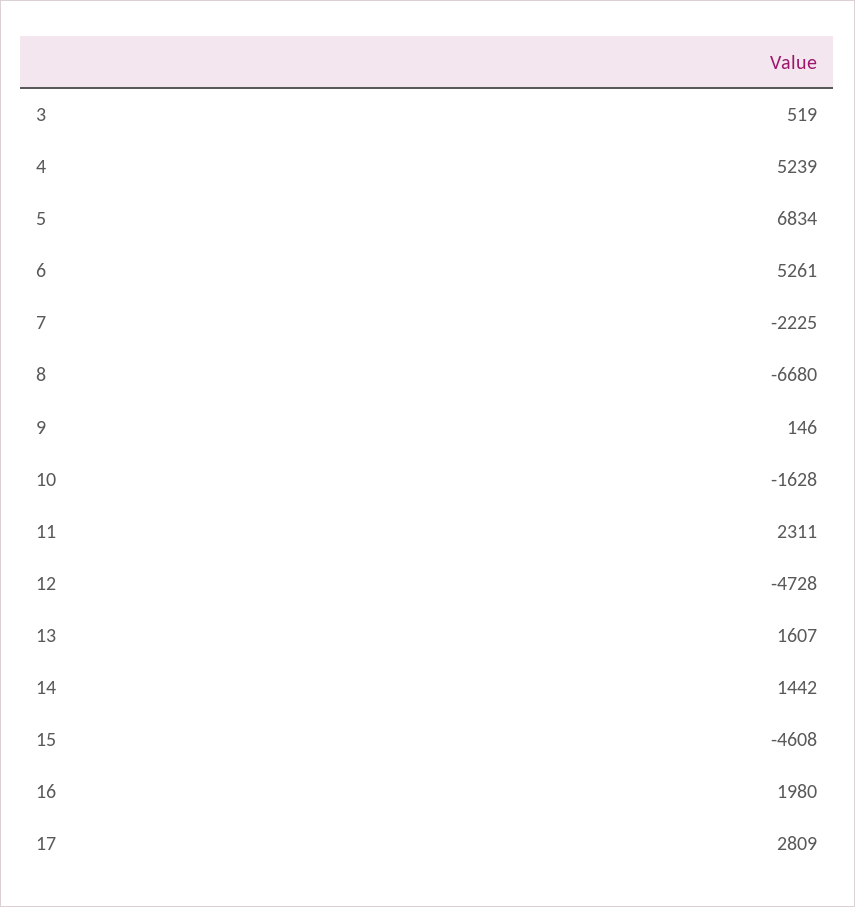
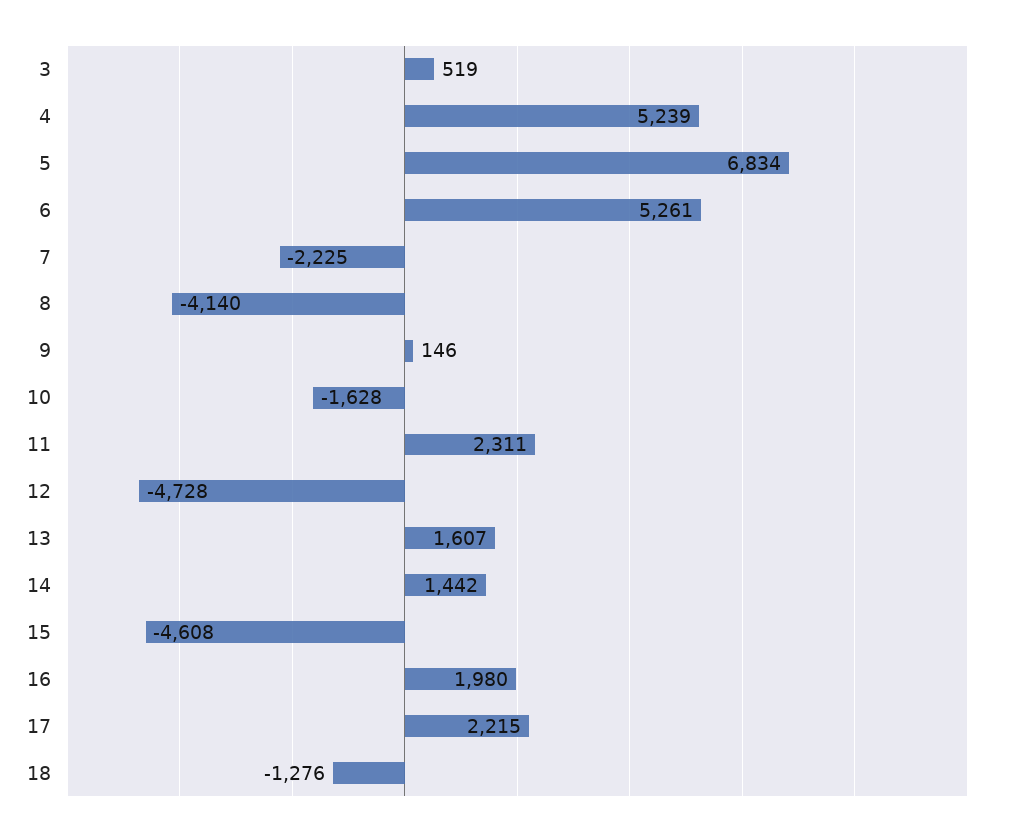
8: -6680 -> -4140
17: 2809 -> 2215
18: none -> -1276

